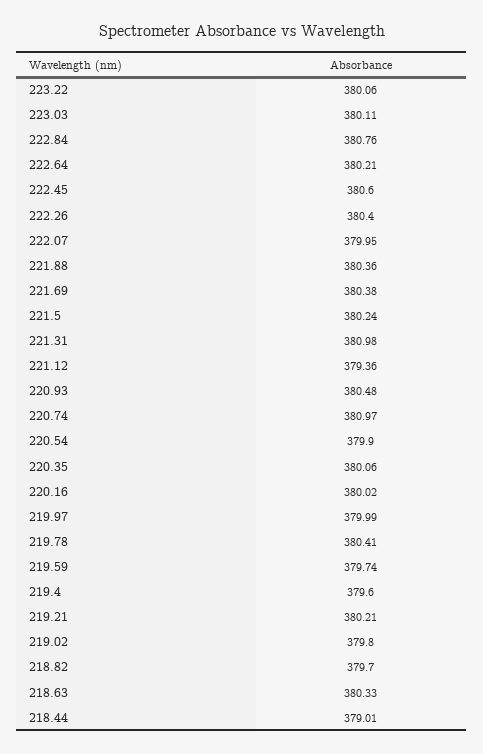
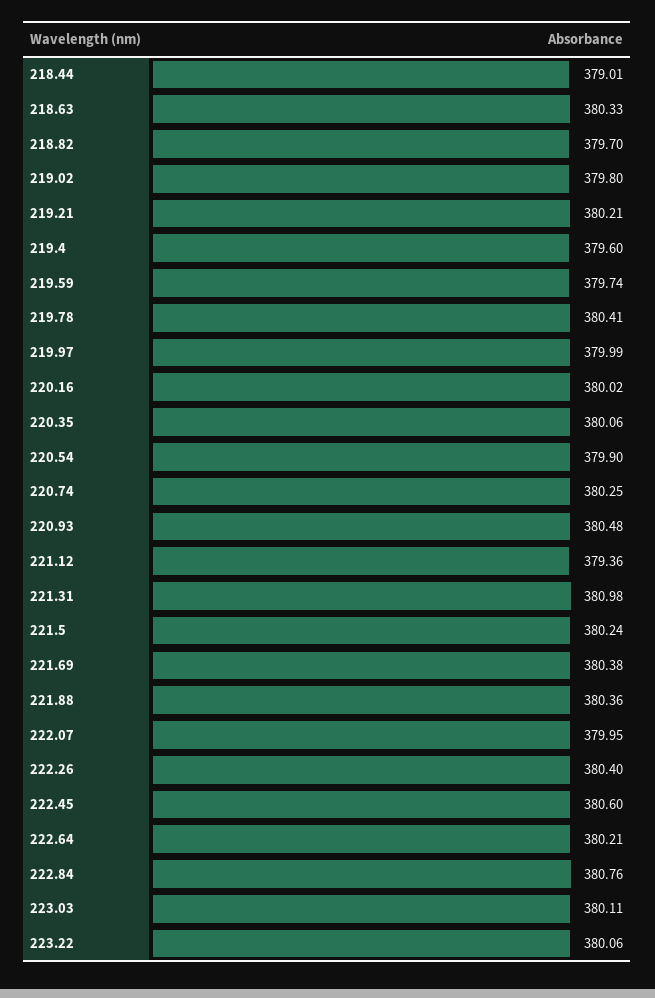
220.74: 380.97 -> 380.25

